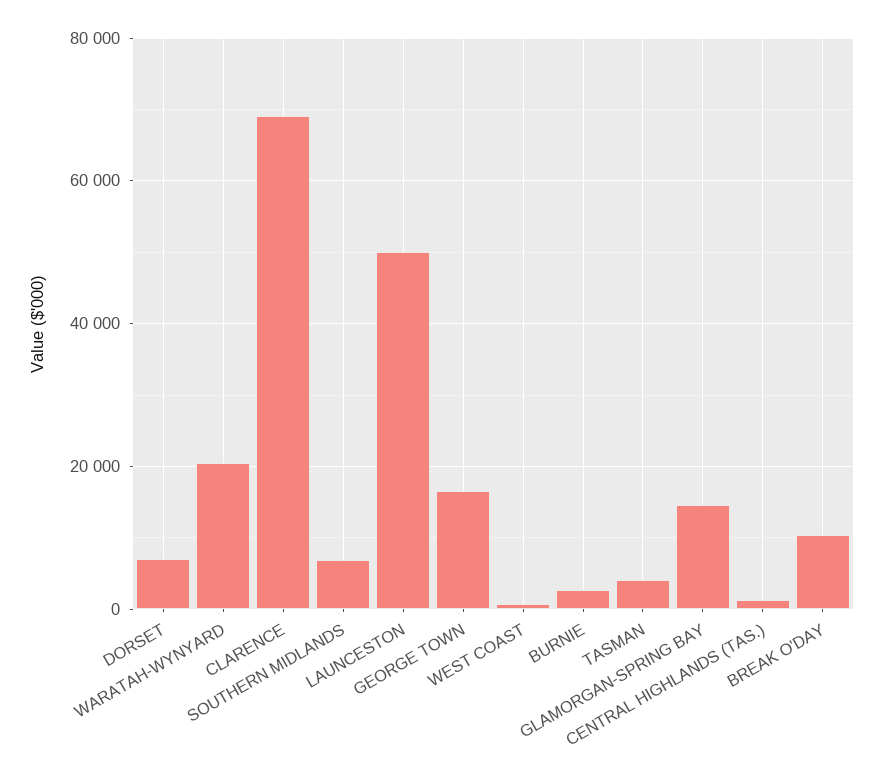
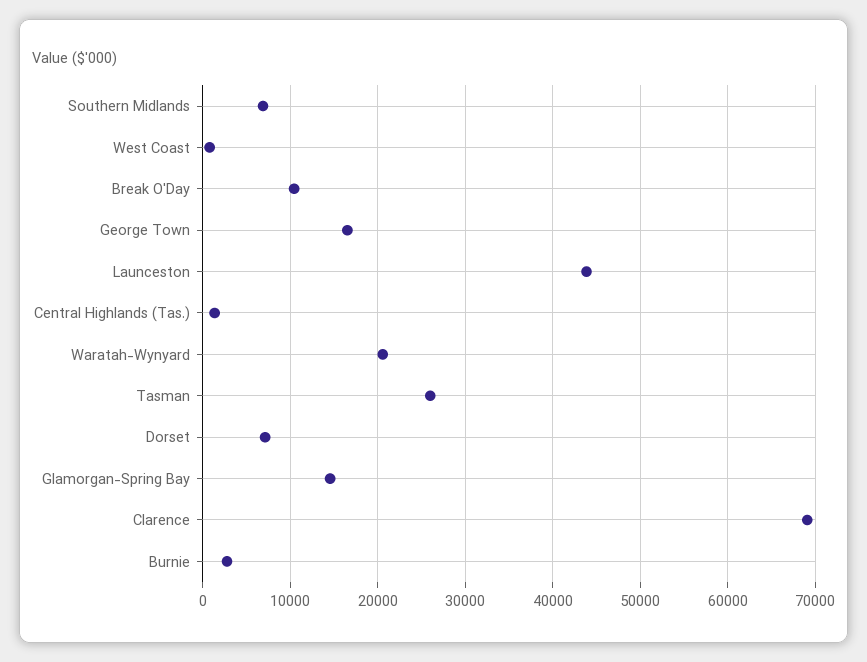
LAUNCESTON: 50000 -> 44000
TASMAN: 4000 -> 26000

